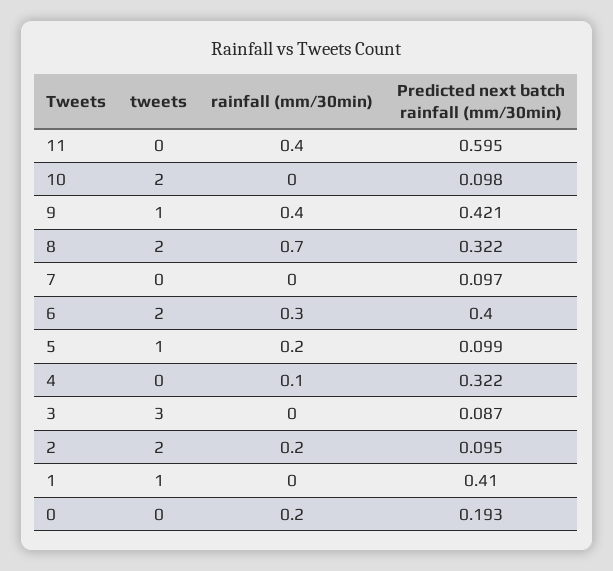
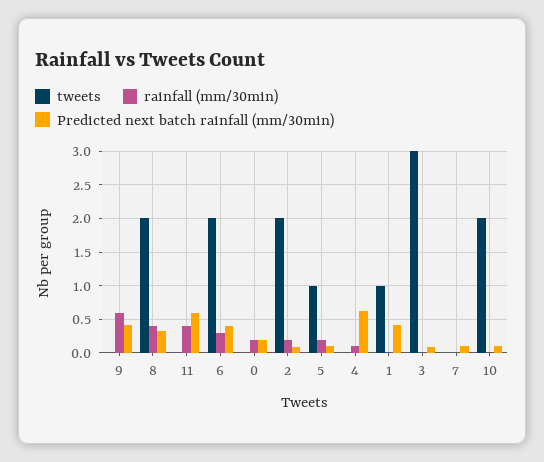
tweets, 9: 1 -> 0
rainfall (mm/30min), 9: 0.4 -> 0.6
rainfall (mm/30min), 8: 0.7 -> 0.4
Predicted next batch rainfall (mm/30min), 4: 0.322 -> 0.6

